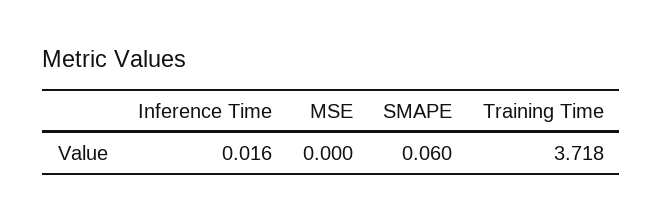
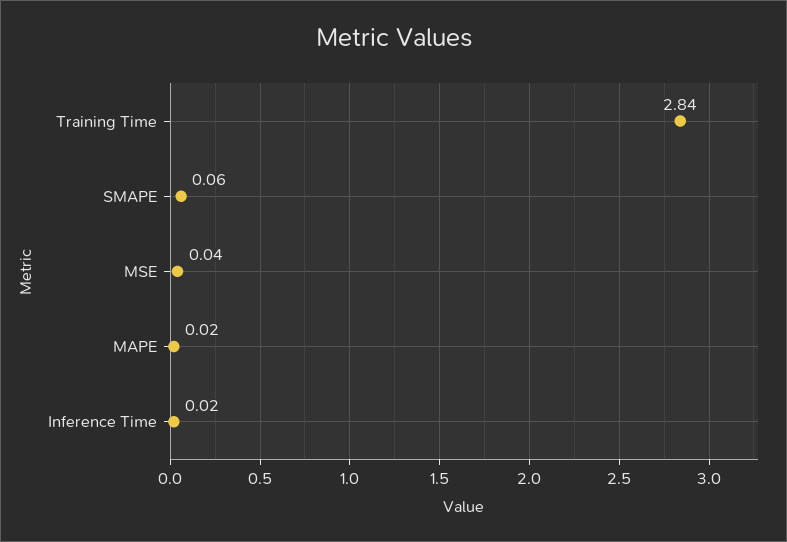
MSE: 0 -> 0.04
Training Time: 3.718 -> 2.84
MAPE: none -> 0.02

